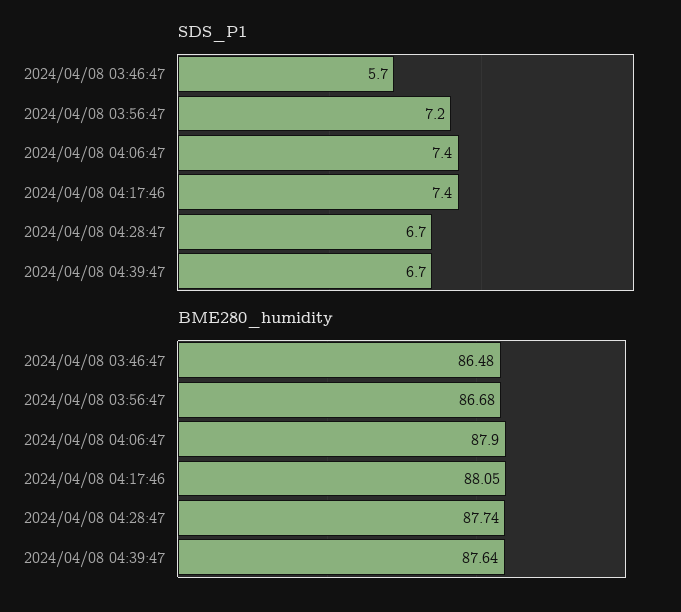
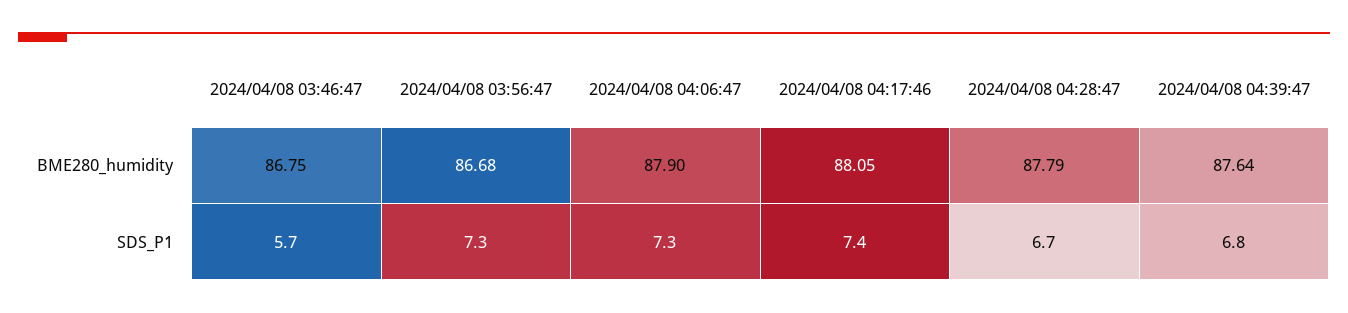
SDS_P1, 2024/04/08 03:56:47: 7.2 -> 7.3
SDS_P1, 2024/04/08 04:06:47: 7.4 -> 7.3
SDS_P1, 2024/04/08 04:39:47: 6.7 -> 6.8
BME280_humidity, 2024/04/08 03:46:47: 86.48 -> 86.75
BME280_humidity, 2024/04/08 04:28:47: 87.74 -> 87.79

